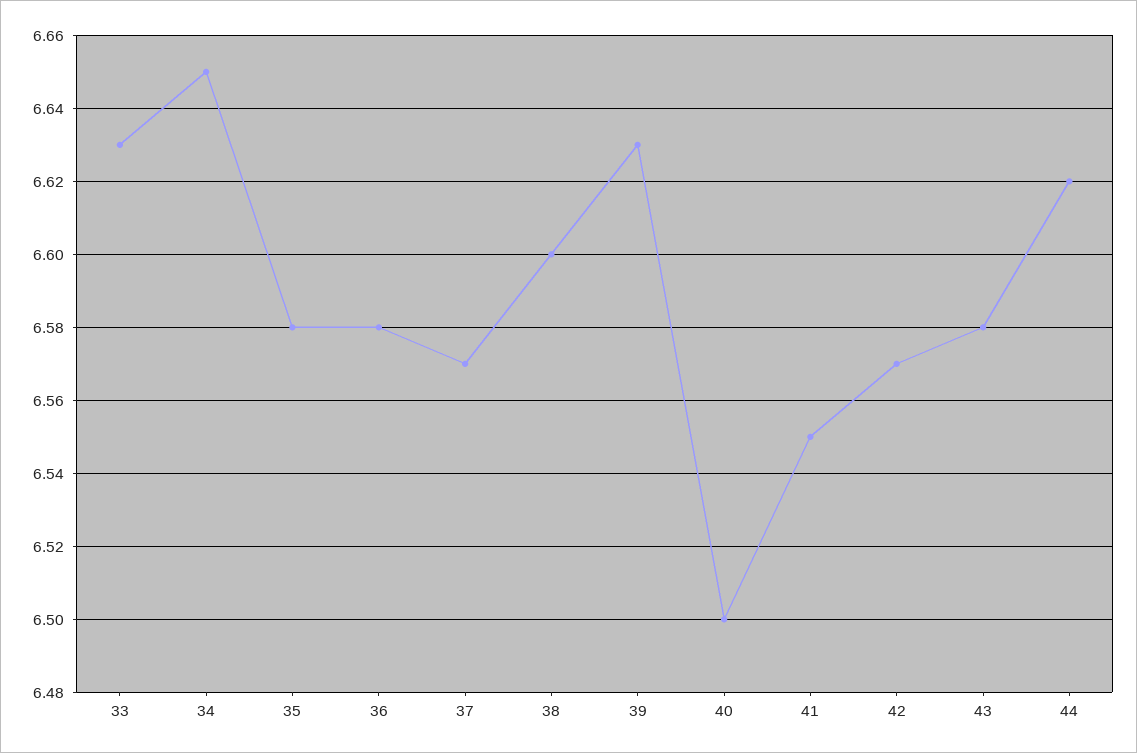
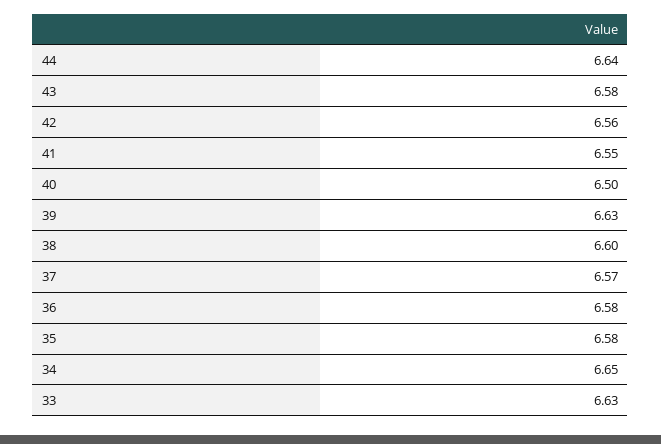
42: 6.57 -> 6.56
44: 6.62 -> 6.64

